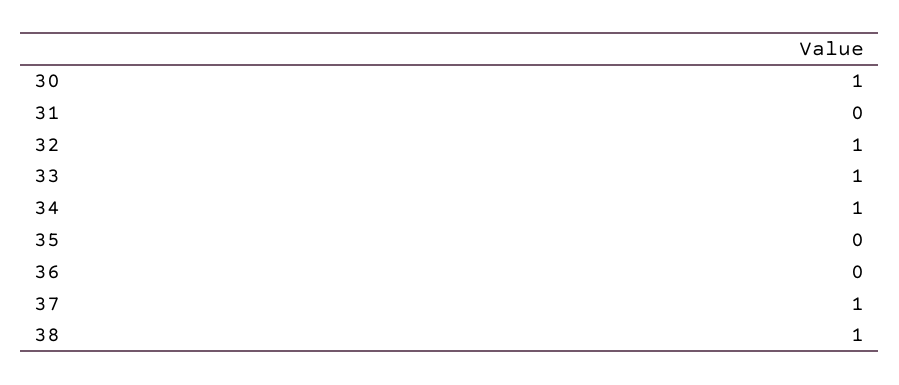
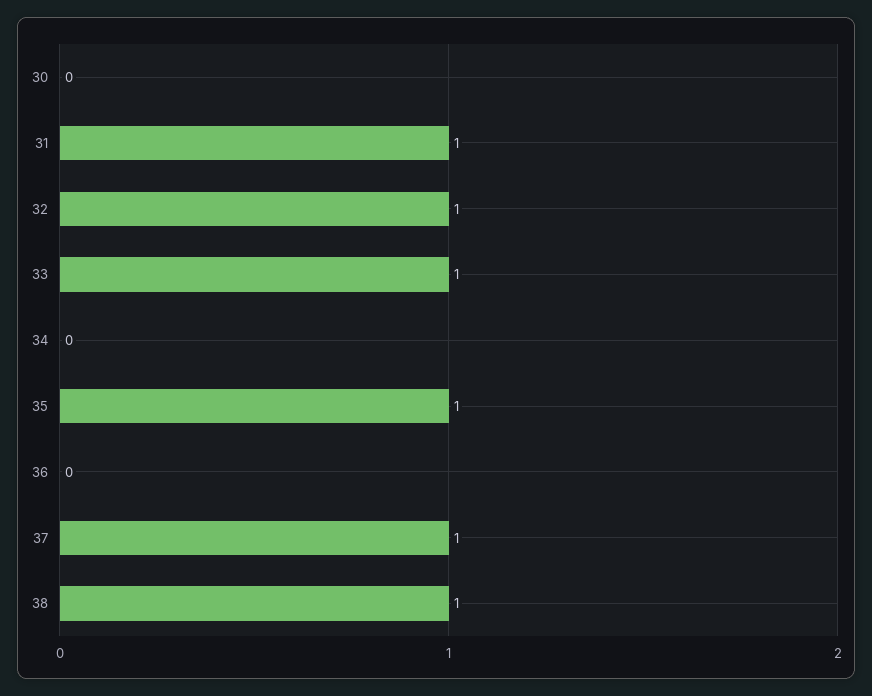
30: 1 -> 0
31: 0 -> 1
34: 1 -> 0
35: 0 -> 1

